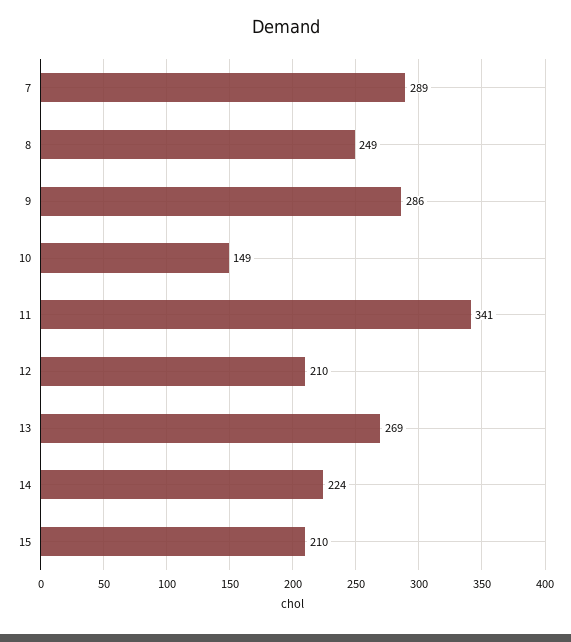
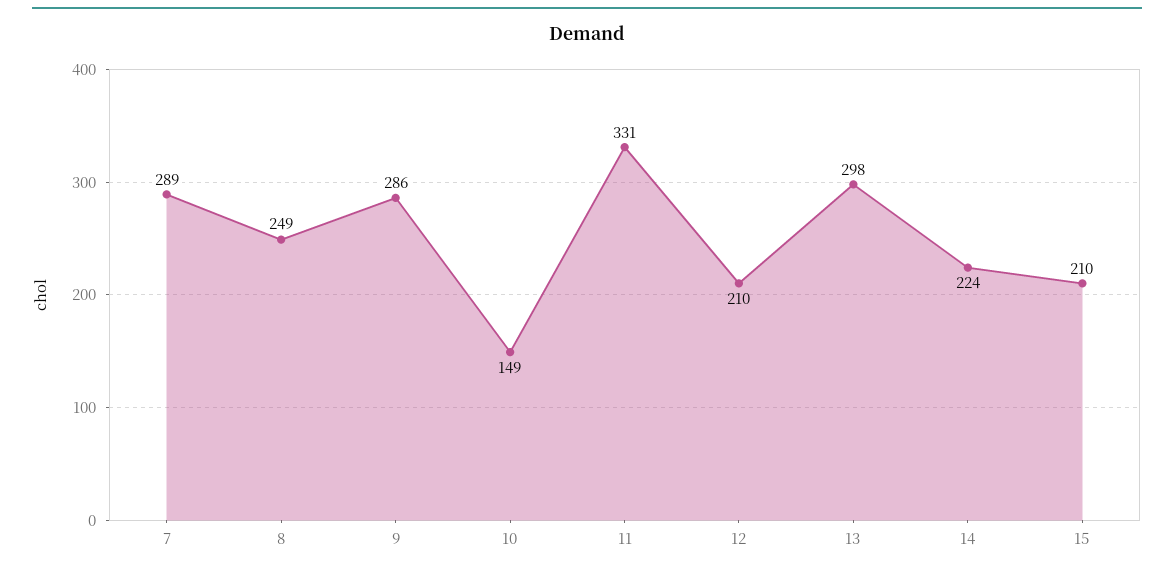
11: 341 -> 331
13: 269 -> 298

